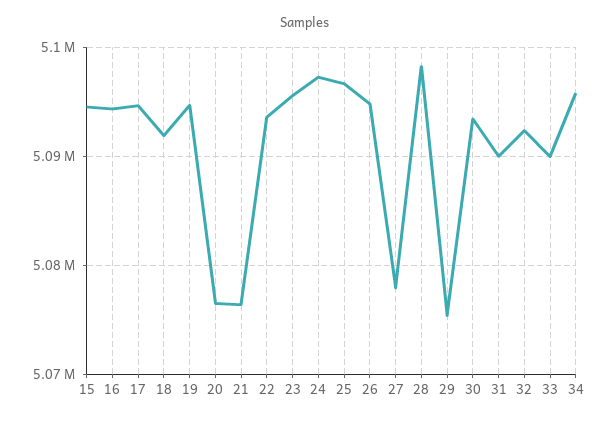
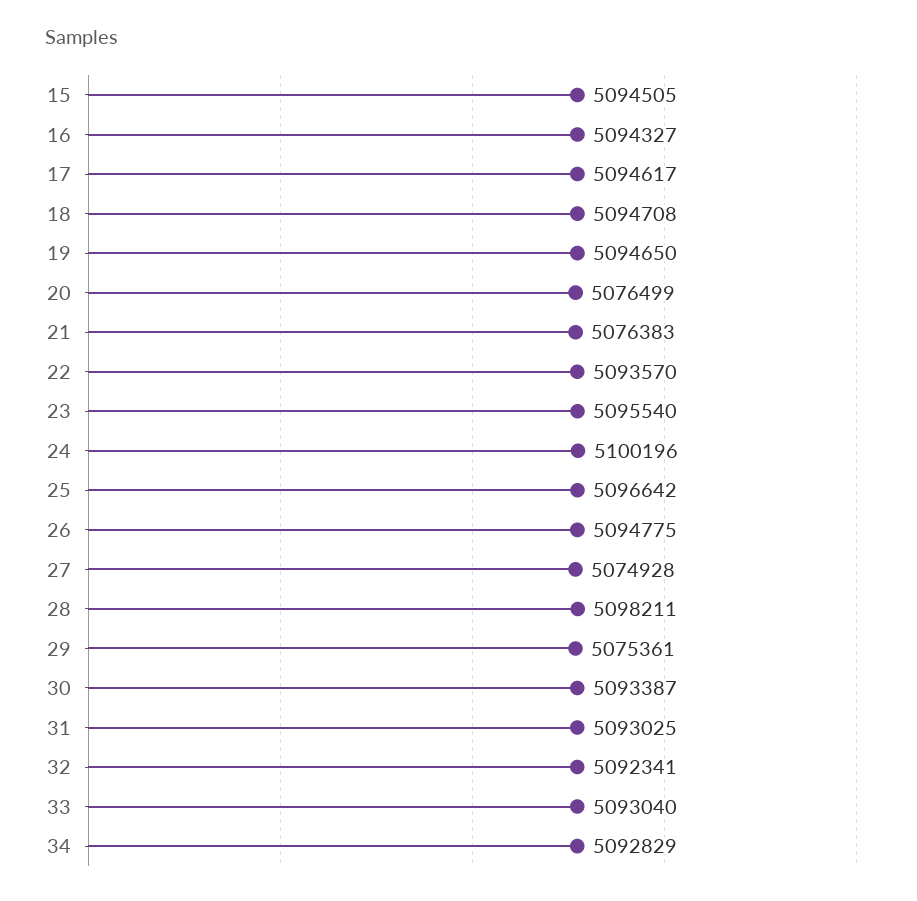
18: 5092000 -> 5094708
24: 5097000 -> 5100196
27: 5078000 -> 5074928
31: 5090000 -> 5093025
33: 5090000 -> 5093040
34: 5096000 -> 5092829

